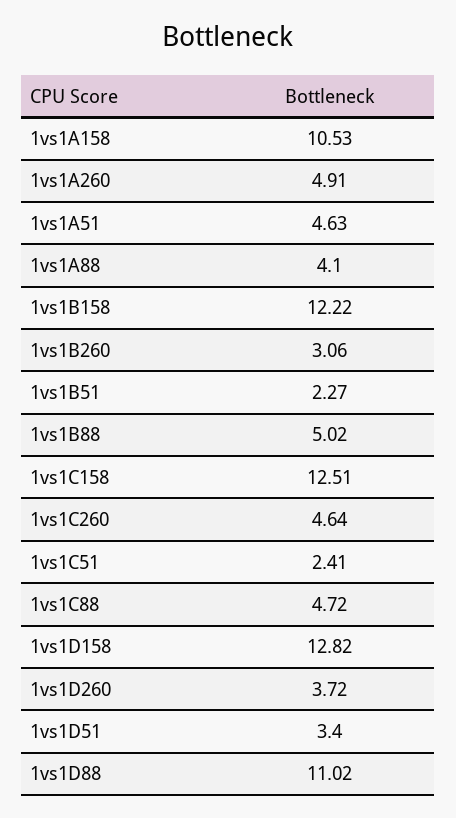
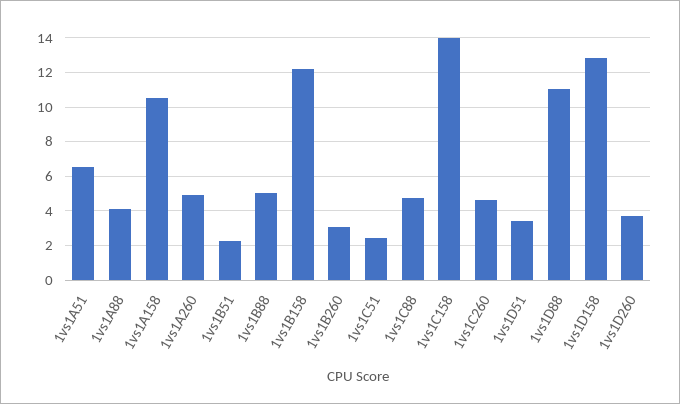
1vs1A51: 4.63 -> 6.5
1vs1C158: 12.51 -> 14

